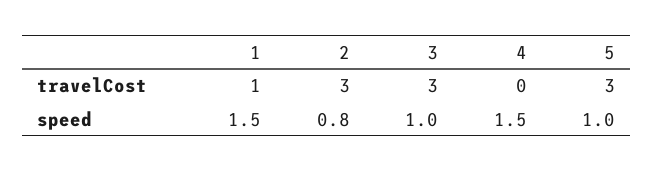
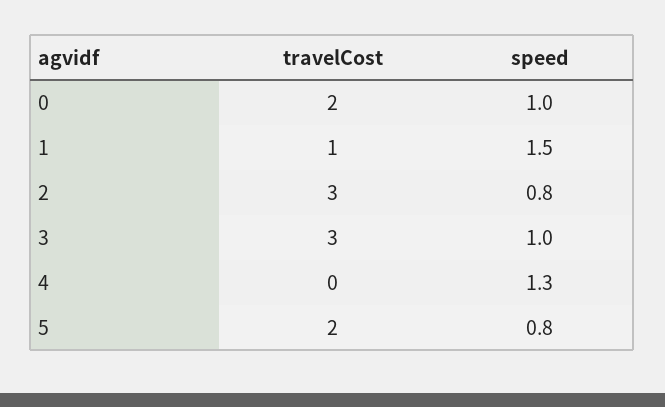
5, travelCost: 3 -> 2
4, speed: 1.5 -> 1.3
5, speed: 1 -> 0.8
0, travelCost: none -> 2
0, speed: none -> 1

